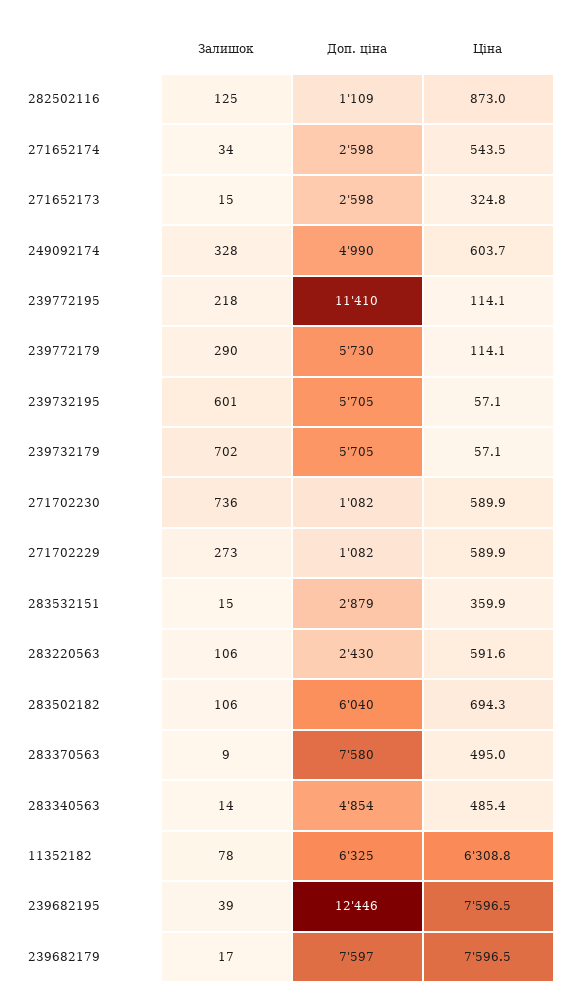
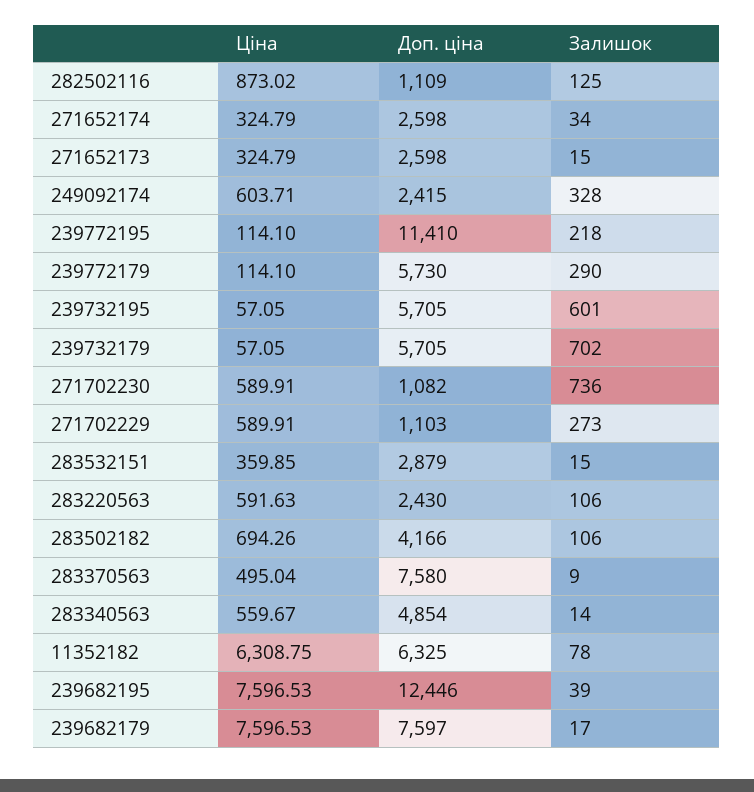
Ціна, 271652174: 543.5 -> 324.79
Доп. ціна, 249092174: 4990 -> 2415
Доп. ціна, 271702229: 1082 -> 1103
Доп. ціна, 283502182: 6040 -> 4166
Ціна, 283340563: 485.4 -> 559.67

